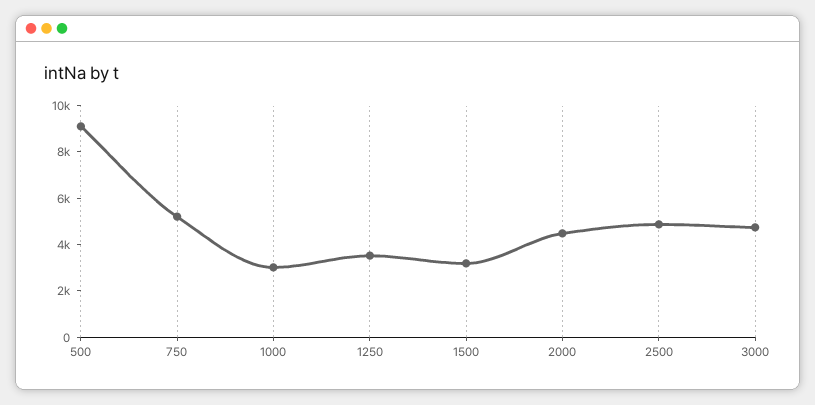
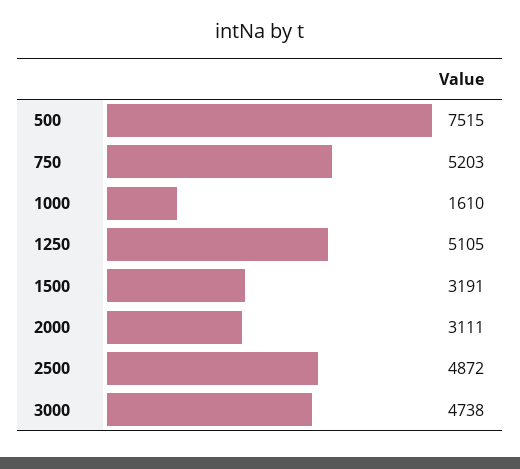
500: 9000 -> 7515
1000: 3000 -> 1610
1250: 3500 -> 5105
2000: 4500 -> 3111

